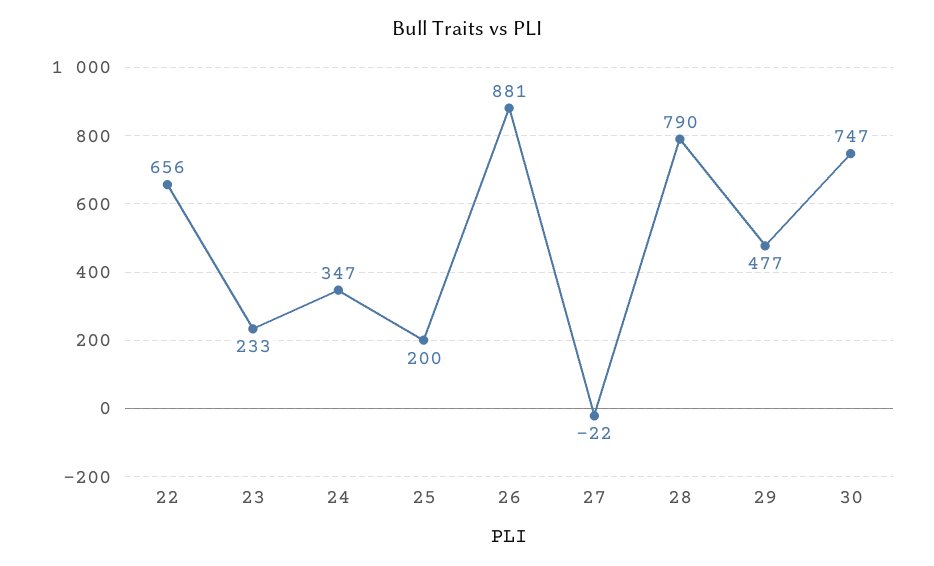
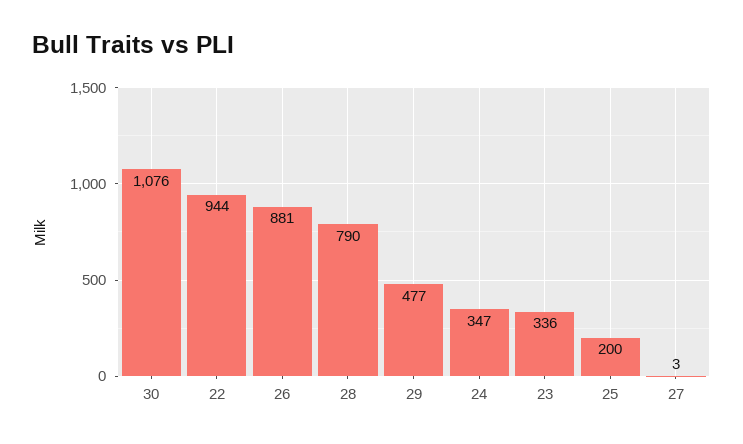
22: 656 -> 944
23: 233 -> 336
27: -22 -> 3
30: 747 -> 1076

